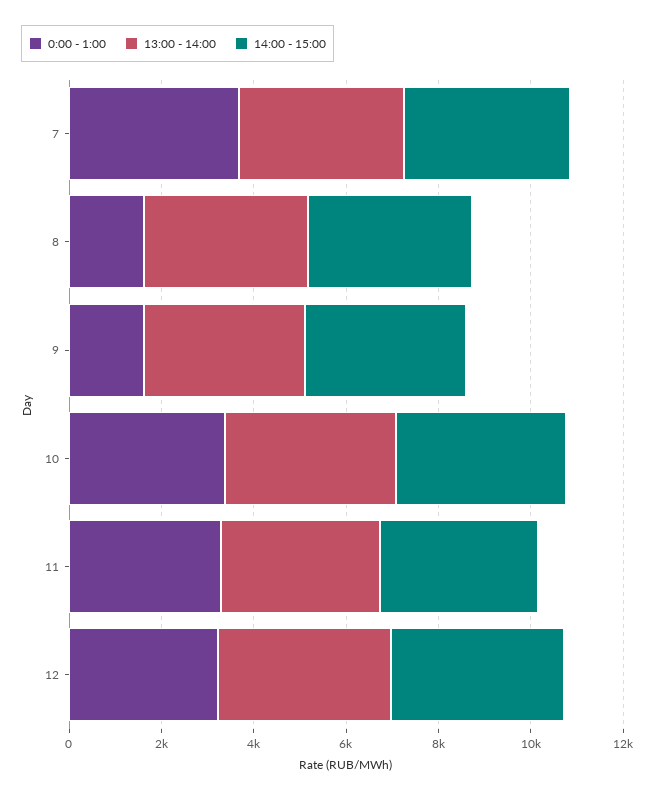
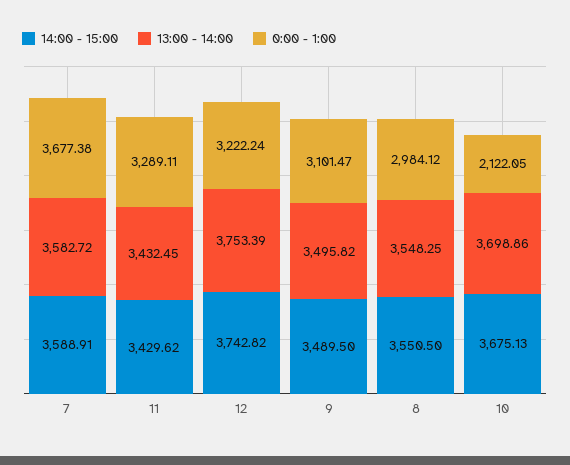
0:00 - 1:00, 8: 1500 -> 2984.12
0:00 - 1:00, 9: 1500 -> 3101.47
0:00 - 1:00, 10: 3500 -> 2122.05

